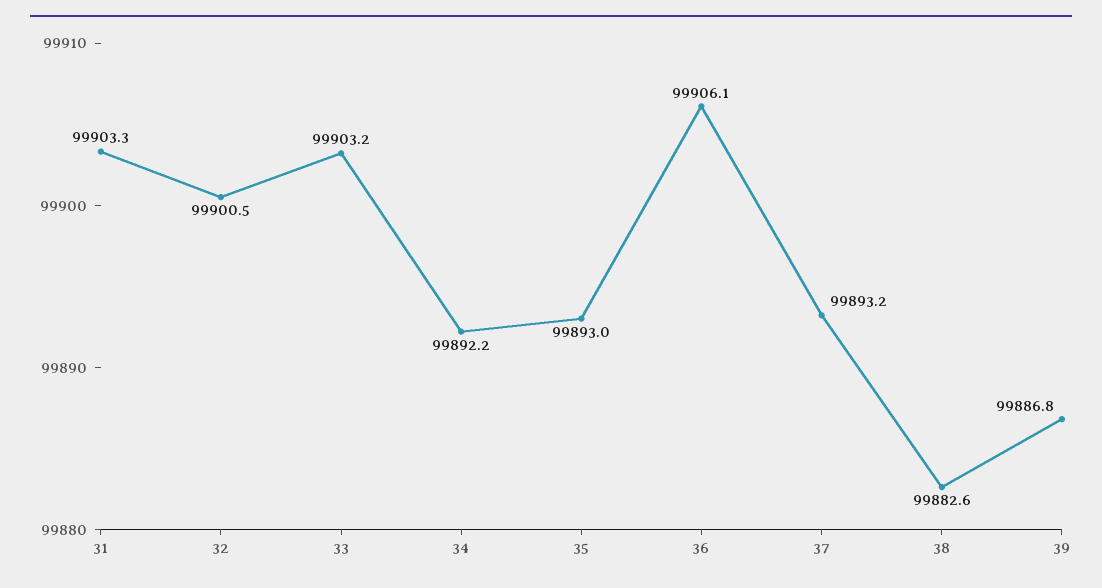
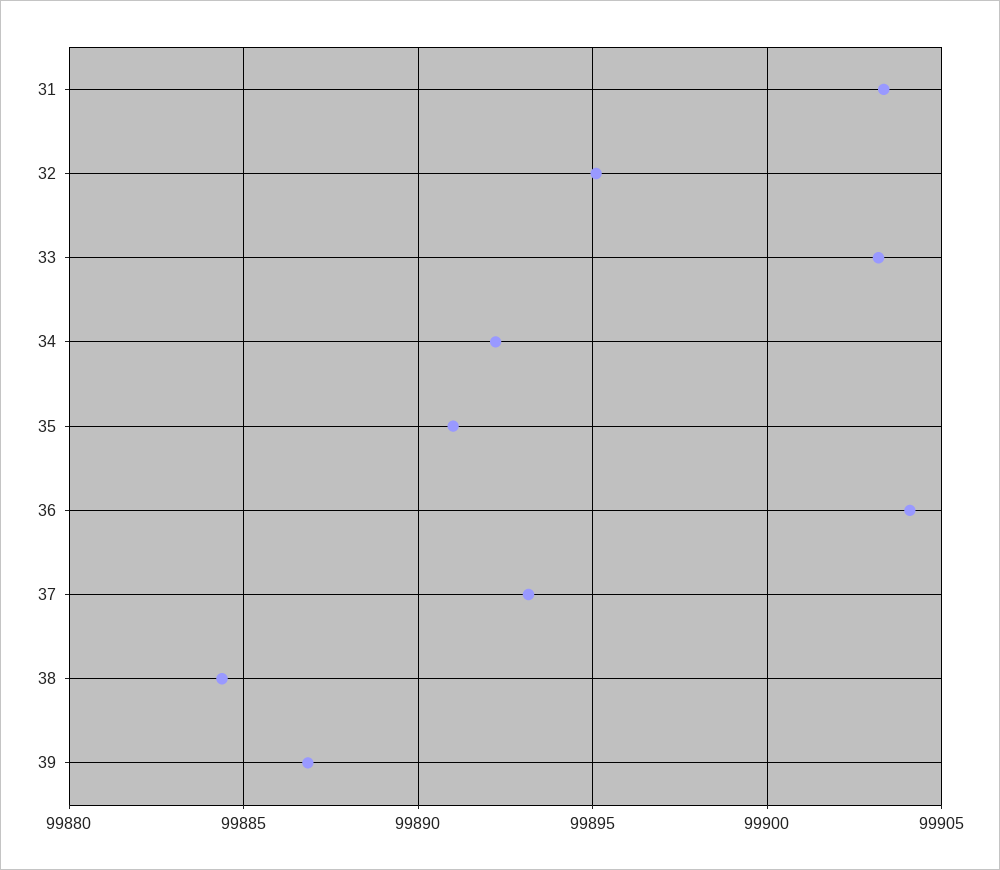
32: 99900.5 -> 99895
35: 99893 -> 99891
36: 99906.1 -> 99904
38: 99882.6 -> 99884.5

